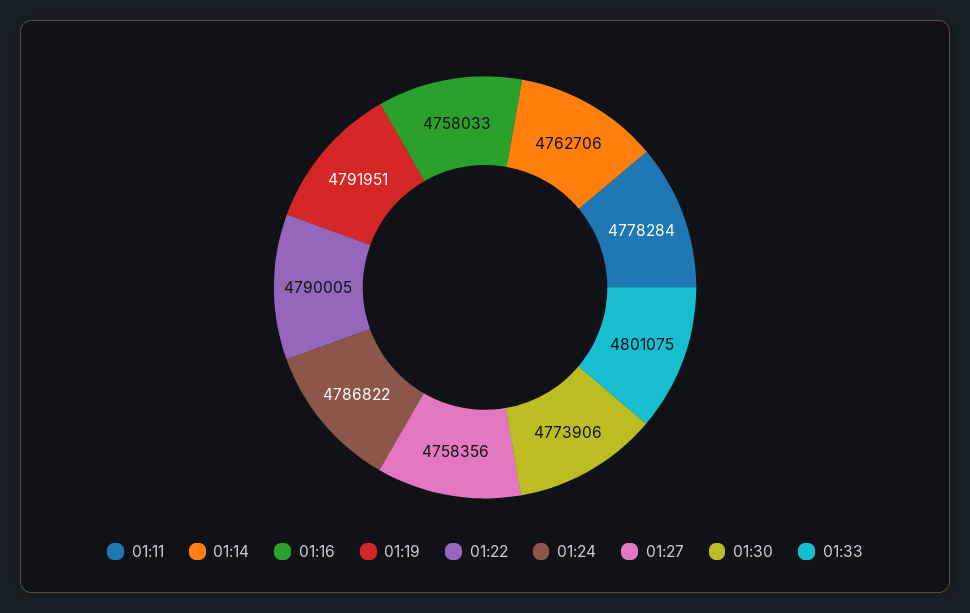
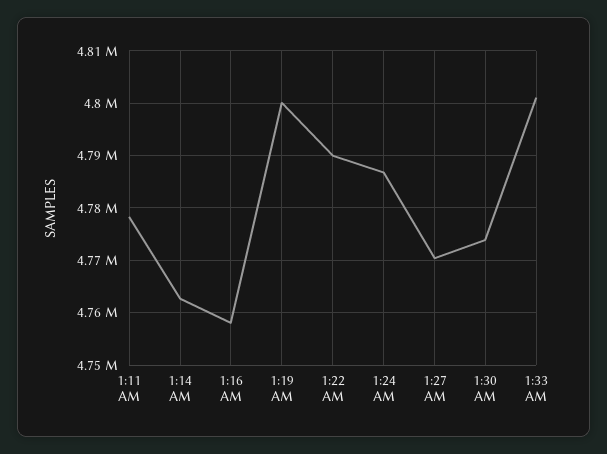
01:19: 4791951 -> 4800000
01:27: 4758356 -> 4770000

